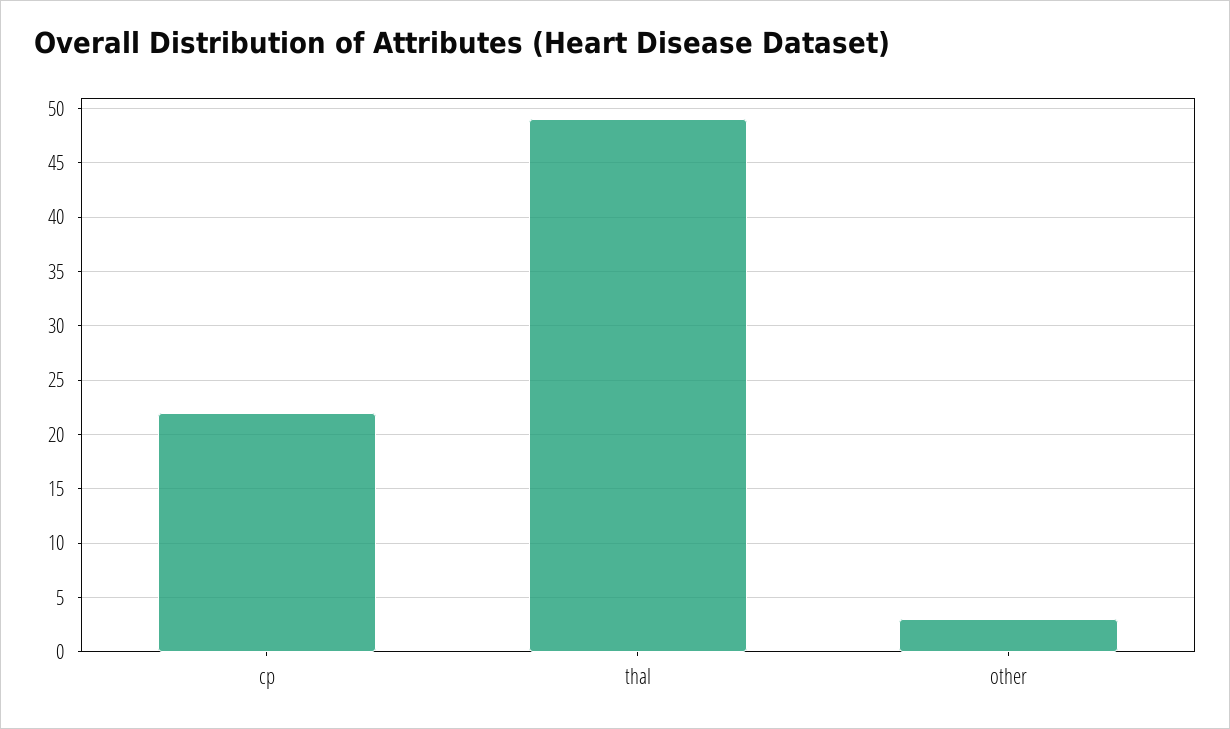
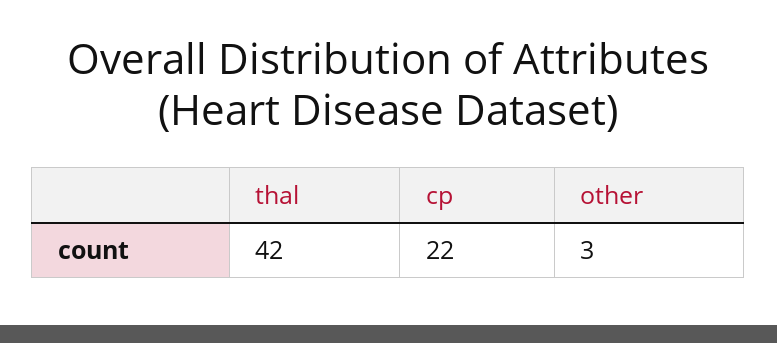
thal: 49 -> 42

